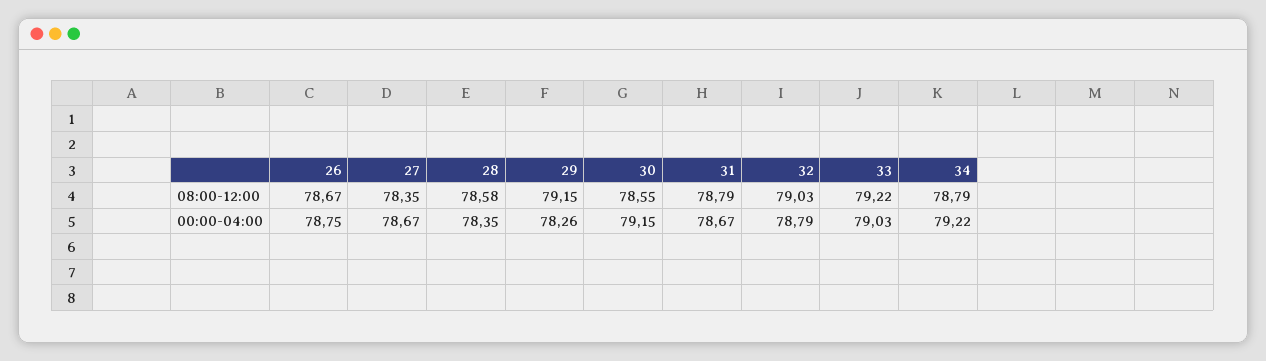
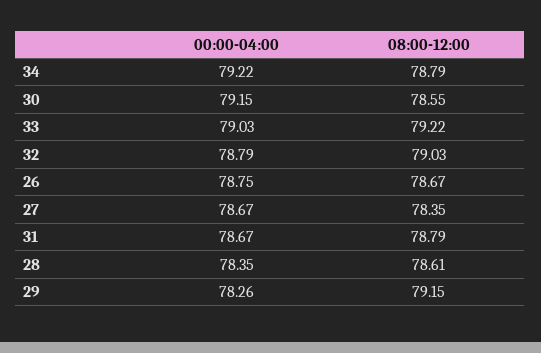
28, 08:00-12:00: 78.58 -> 78.61

